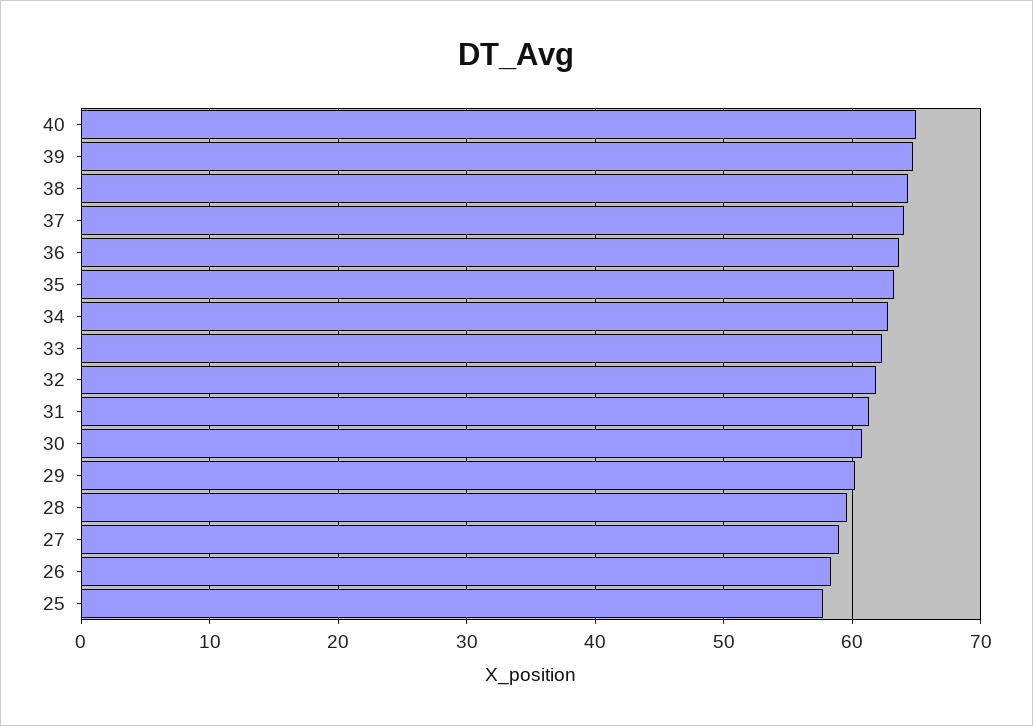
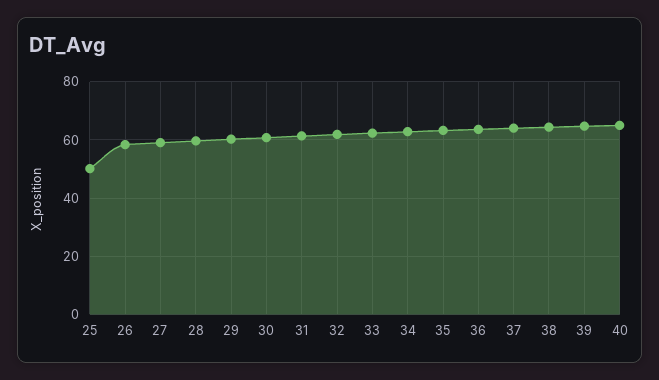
25: 58 -> 50

